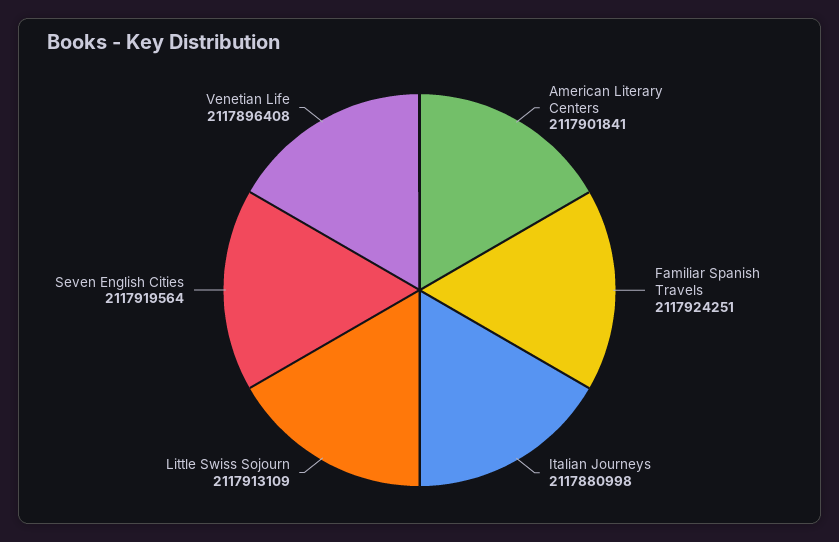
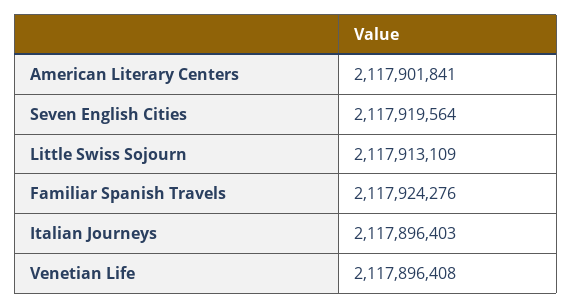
Familiar Spanish Travels: 2117924251 -> 2117924276
Italian Journeys: 2117880998 -> 2117896403

